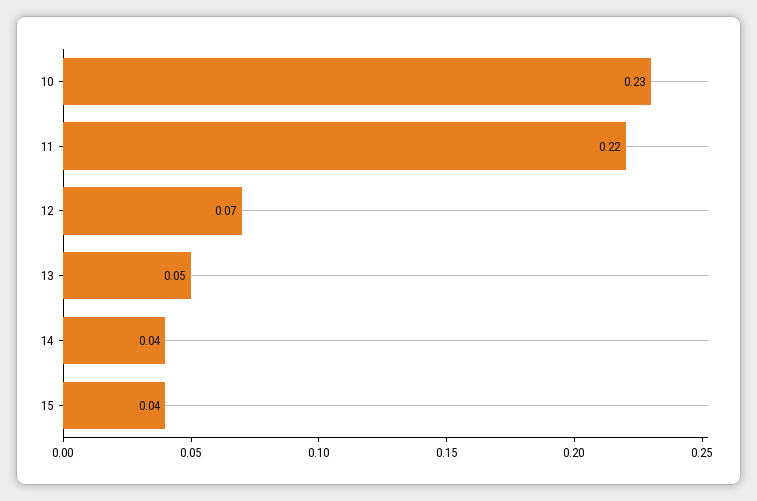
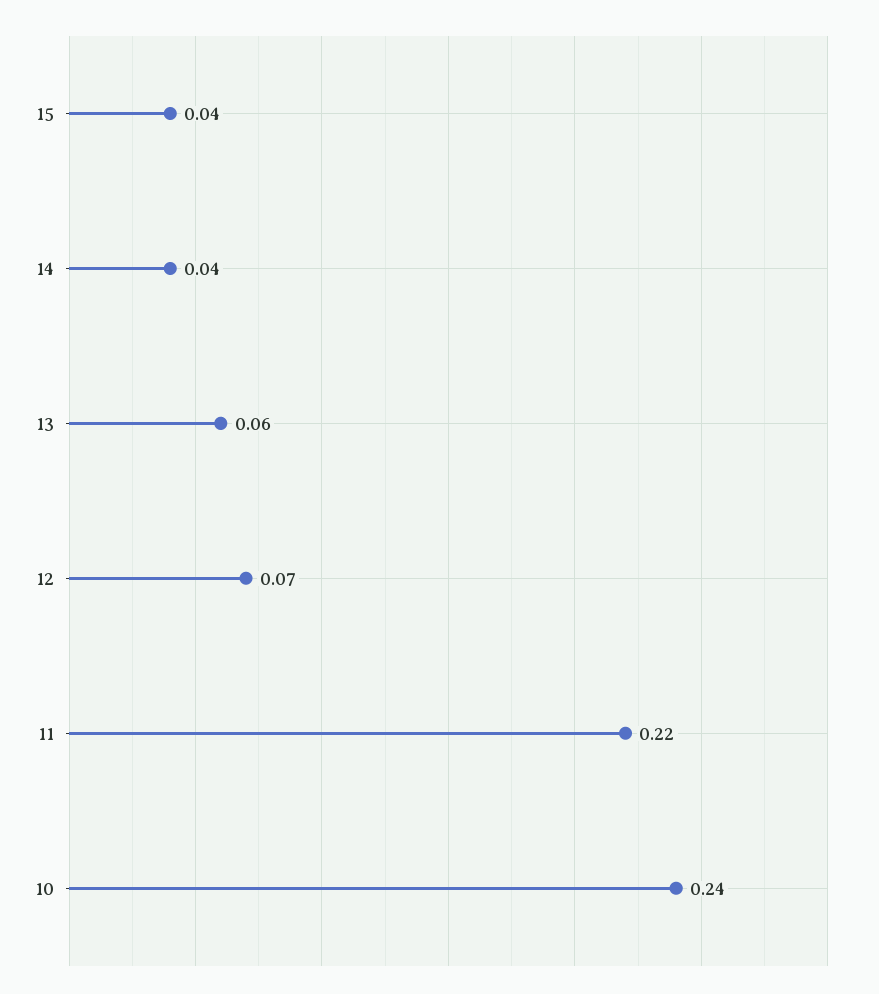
10: 0.23 -> 0.24
13: 0.05 -> 0.06

